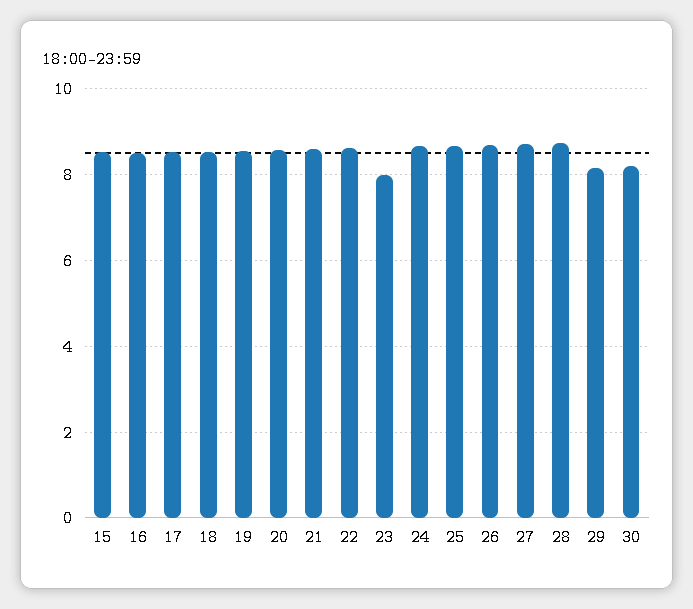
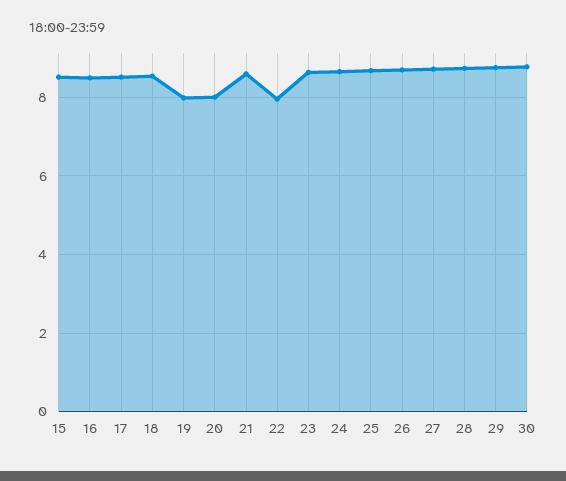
19: 8.6 -> 8
20: 8.6 -> 8
22: 8.6 -> 8
23: 8 -> 8.6
29: 8.2 -> 8.8
30: 8.2 -> 8.8

